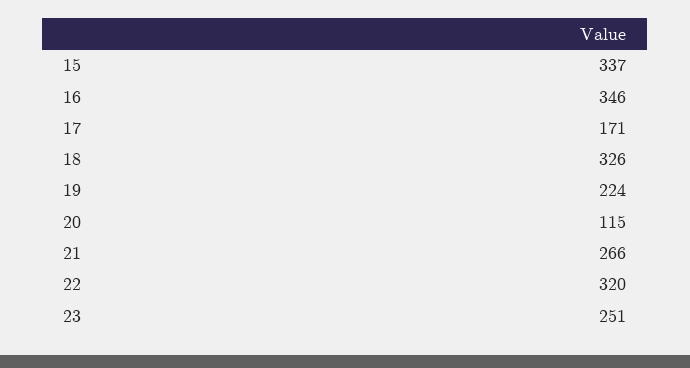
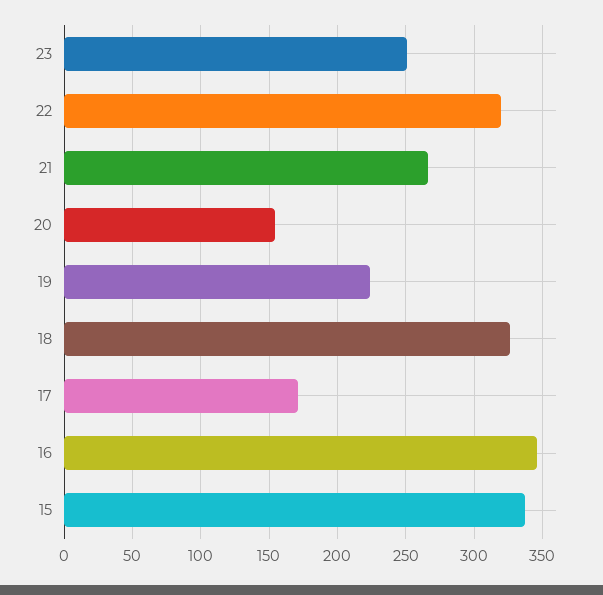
20: 115 -> 155

